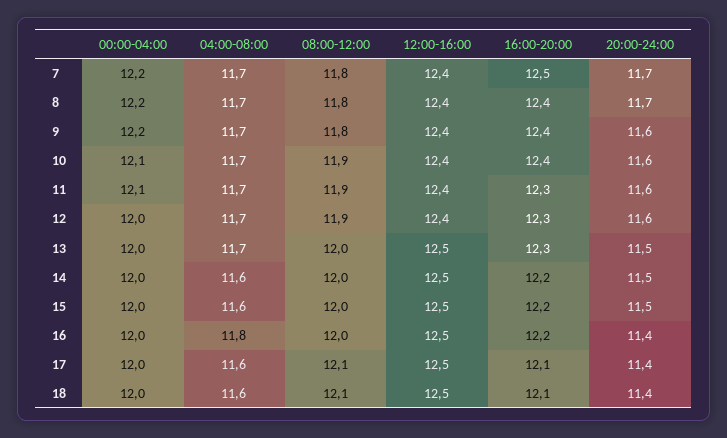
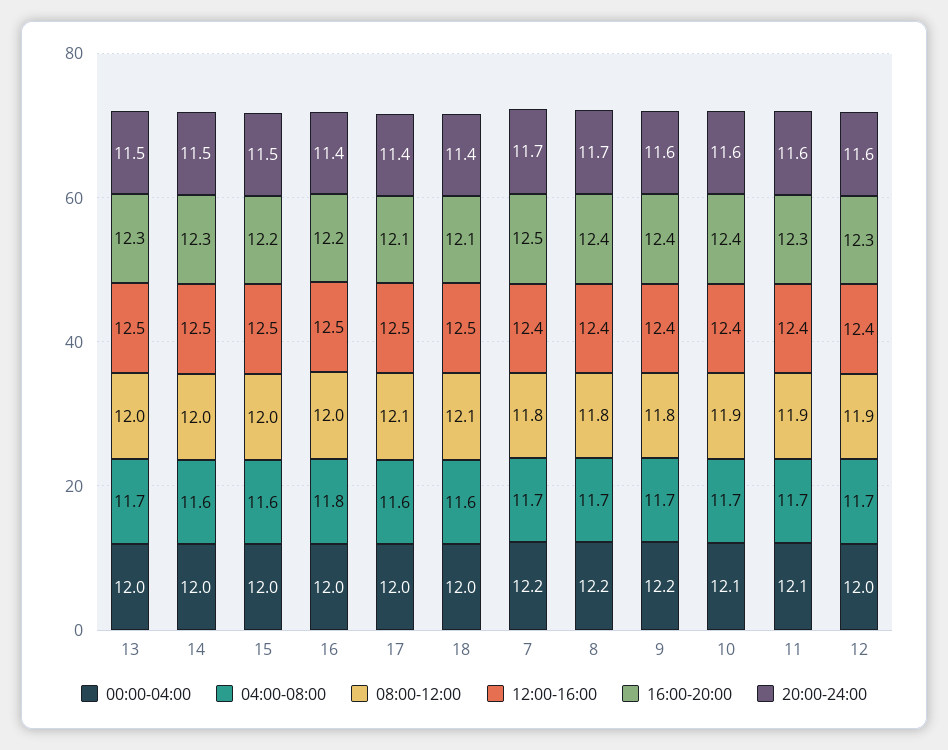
16:00-20:00, 14: 12.2 -> 12.3

